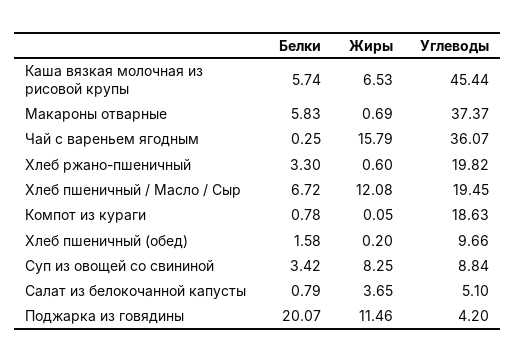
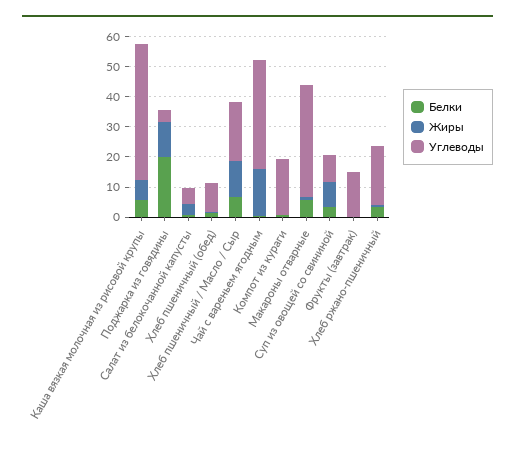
Белки, Фрукты (завтрак): none -> 0
Жиры, Фрукты (завтрак): none -> 0
Углеводы, Фрукты (завтрак): none -> 15

